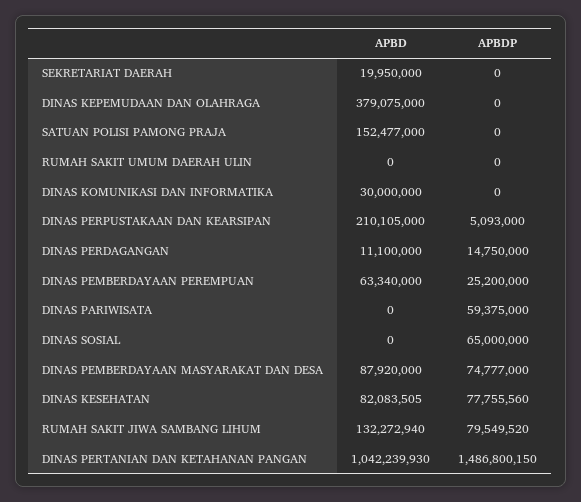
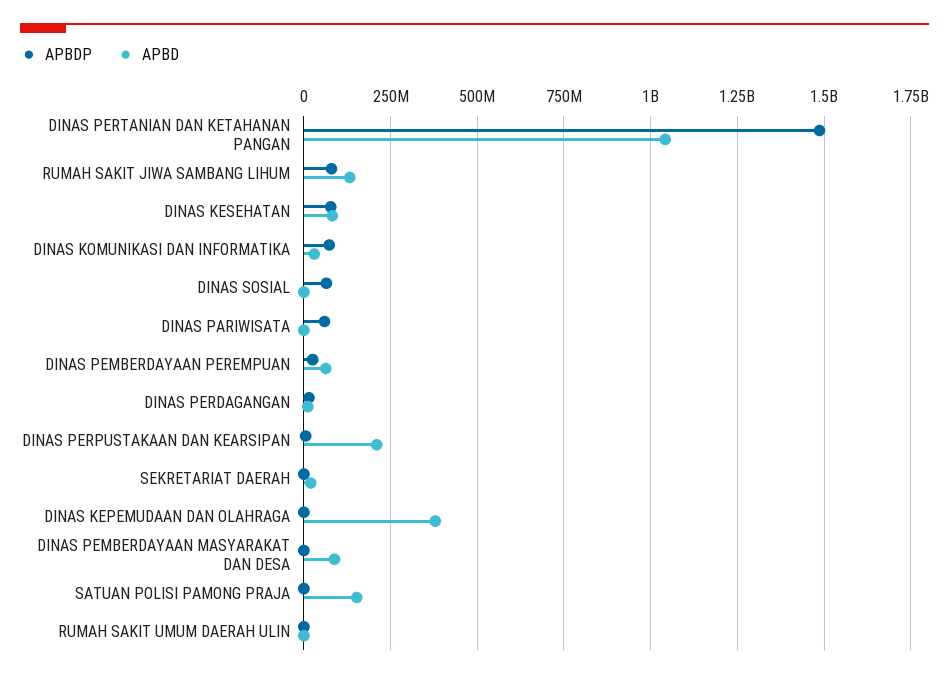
APBDP, DINAS KOMUNIKASI DAN INFORMATIKA: 0 -> 75000000
APBDP, DINAS PEMBERDAYAAN MASYARAKAT DAN DESA: 74777000 -> 0

